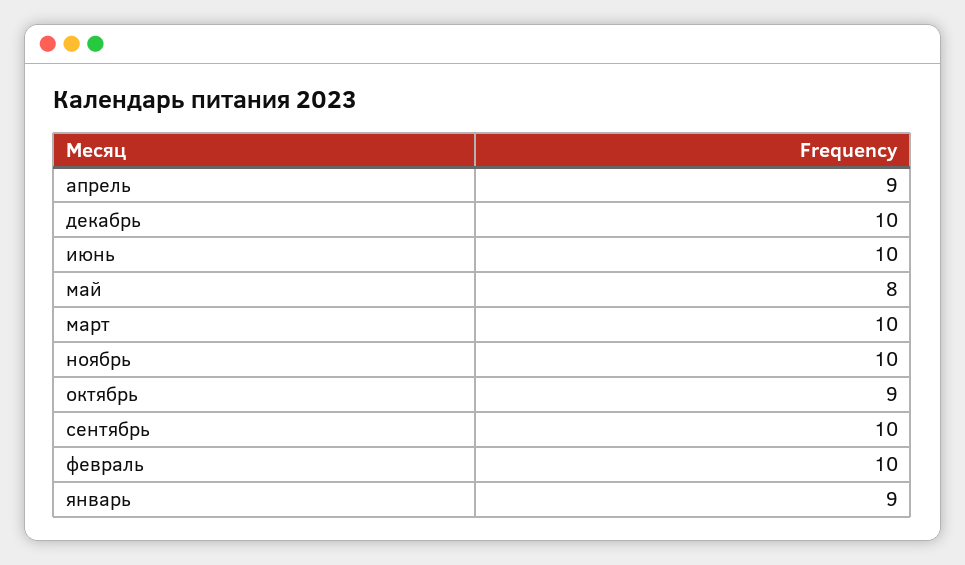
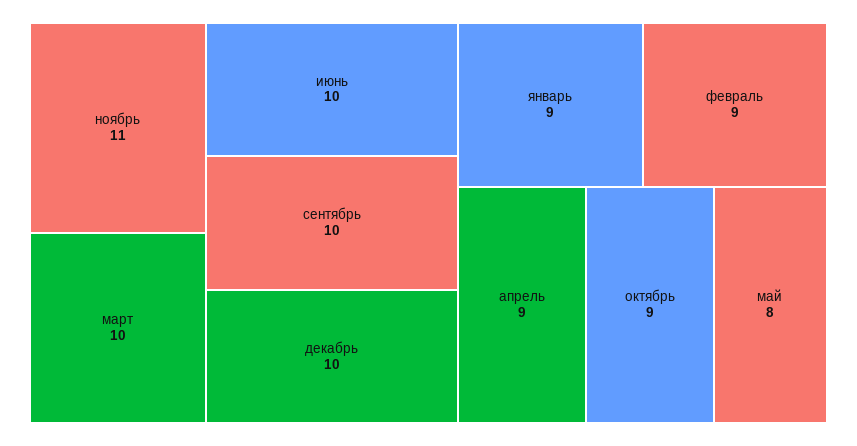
ноябрь: 10 -> 11
февраль: 10 -> 9

